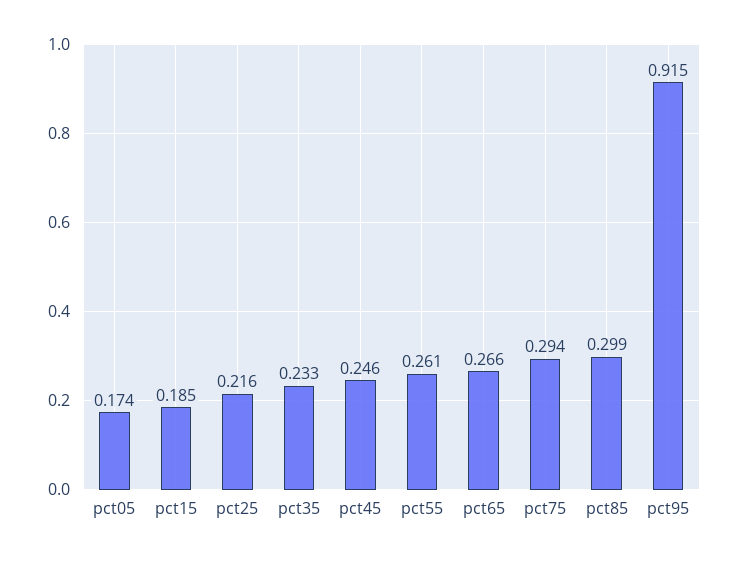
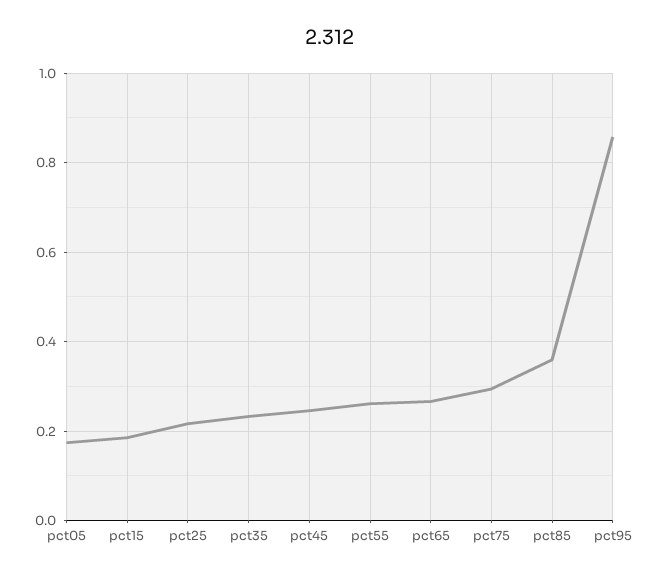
pct85: 0.299 -> 0.36
pct95: 0.915 -> 0.86

